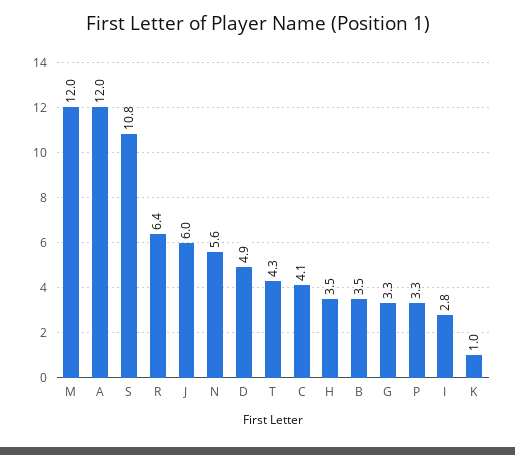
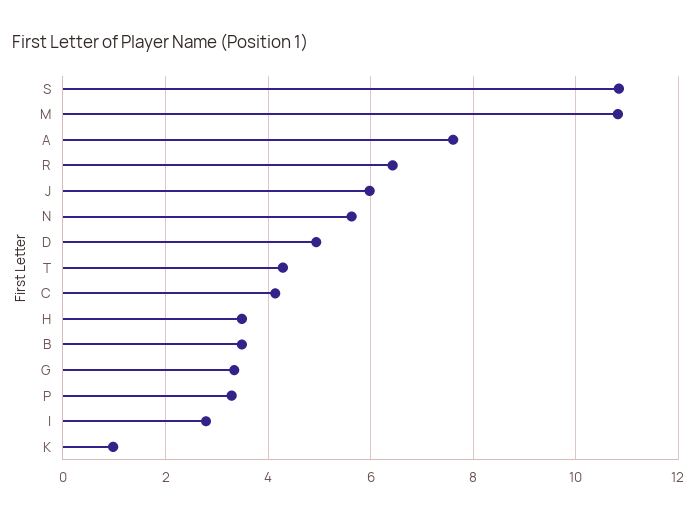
M: 12 -> 10.8
A: 12 -> 7.6

